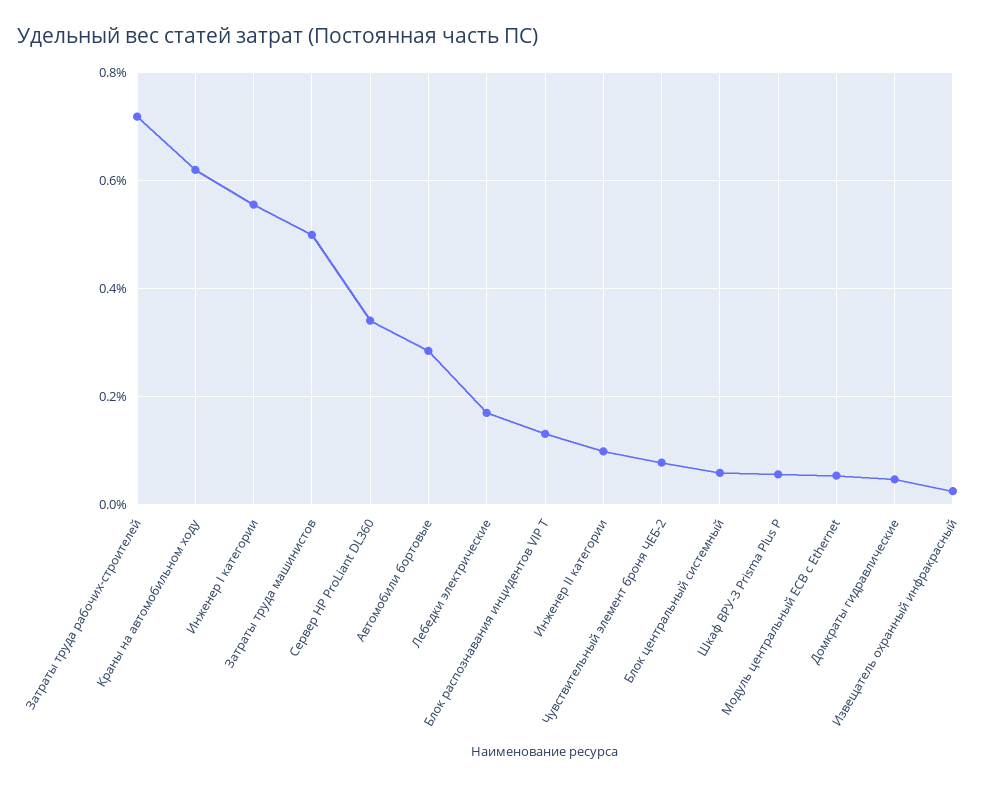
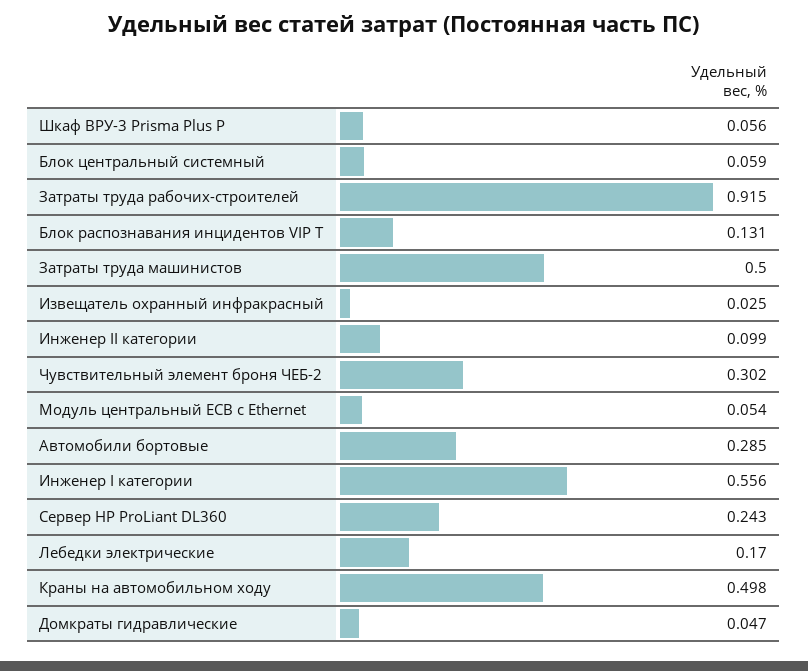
Затраты труда рабочих-строителей: 0.72 -> 0.915
Краны на автомобильном ходу: 0.62 -> 0.498
Сервер HP ProLiant DL360: 0.34 -> 0.243
Чувствительный элемент броня ЧЕБ-2: 0.08 -> 0.302

